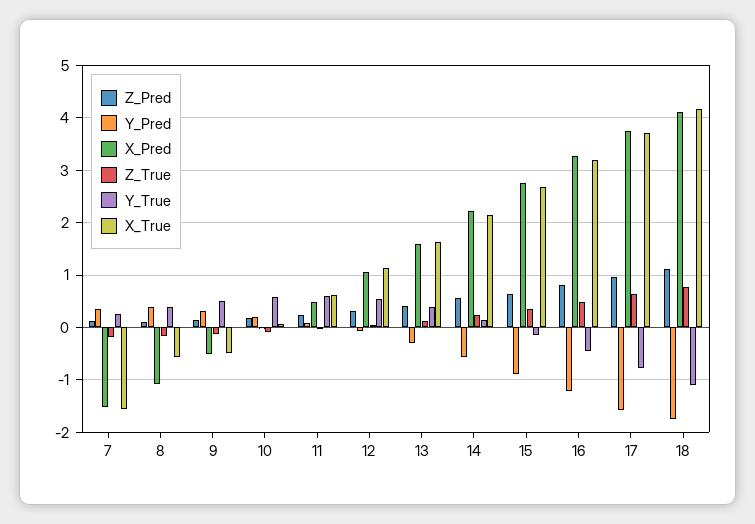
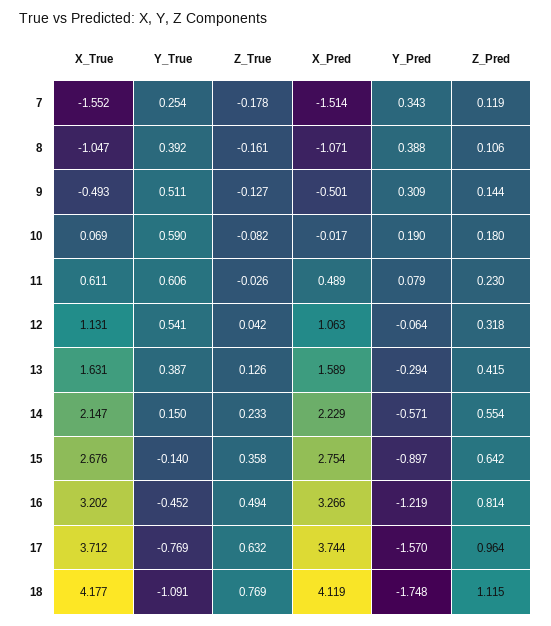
X_True, 8: -0.6 -> -1.047

